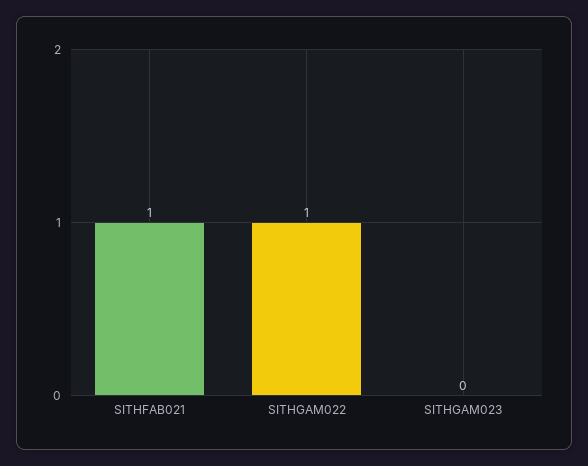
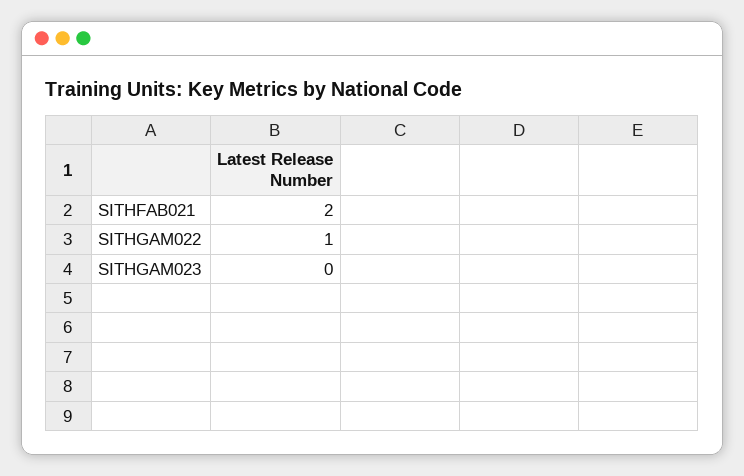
SITHFAB021: 1 -> 2

